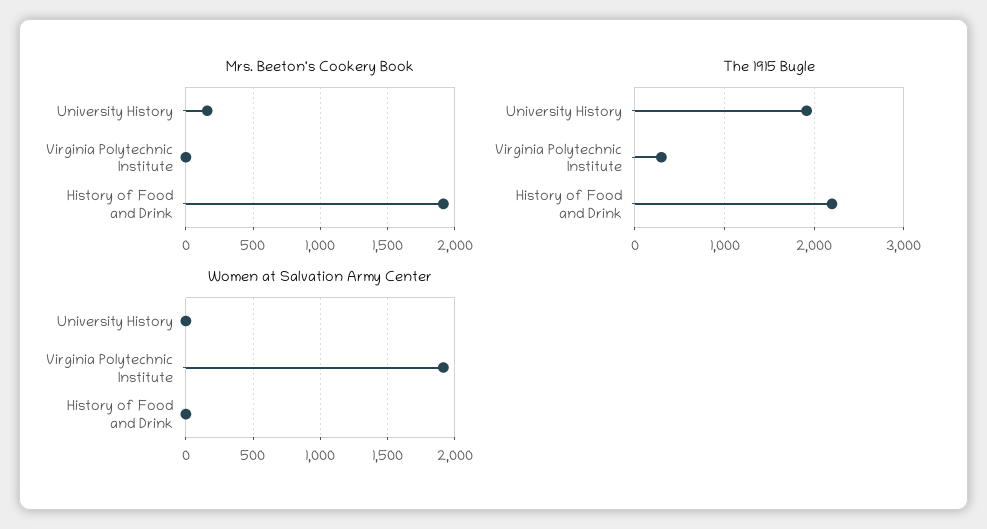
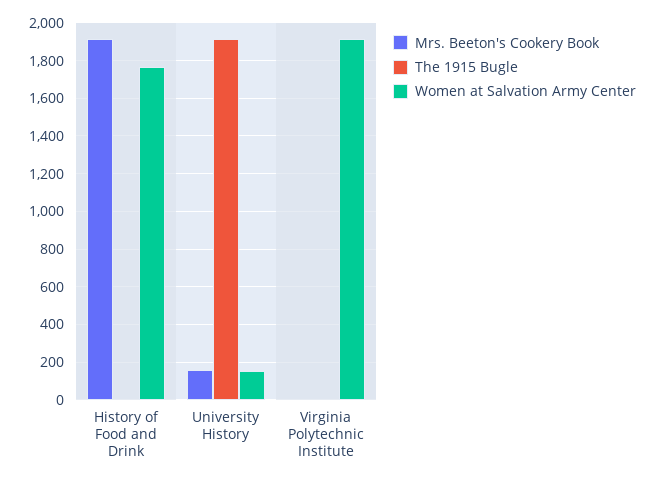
The 1915 Bugle, Virginia Polytechnic Institute: 300 -> 0
The 1915 Bugle, History of Food and Drink: 2200 -> 0
Women at Salvation Army Center, University History: 0 -> 150
Women at Salvation Army Center, History of Food and Drink: 0 -> 1750

